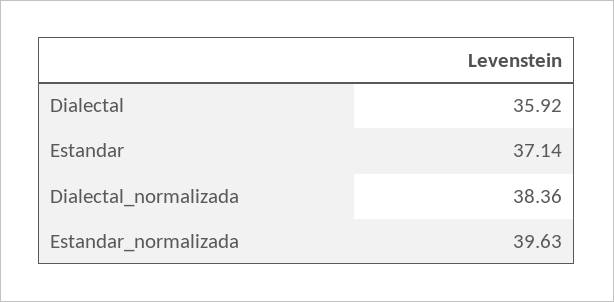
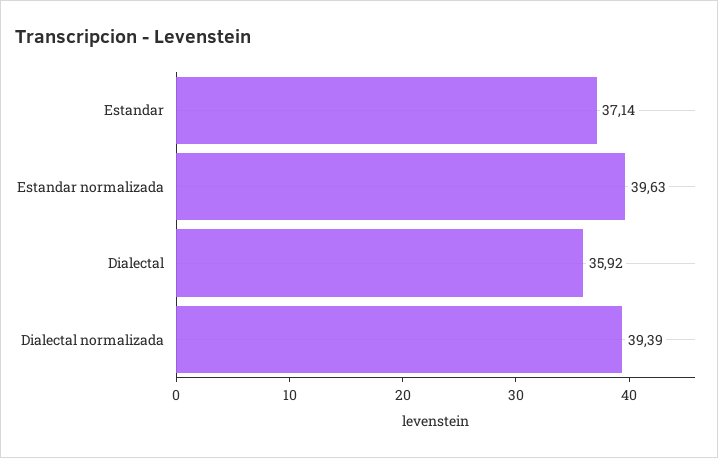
Dialectal_normalizada: 38.36 -> 39.39

